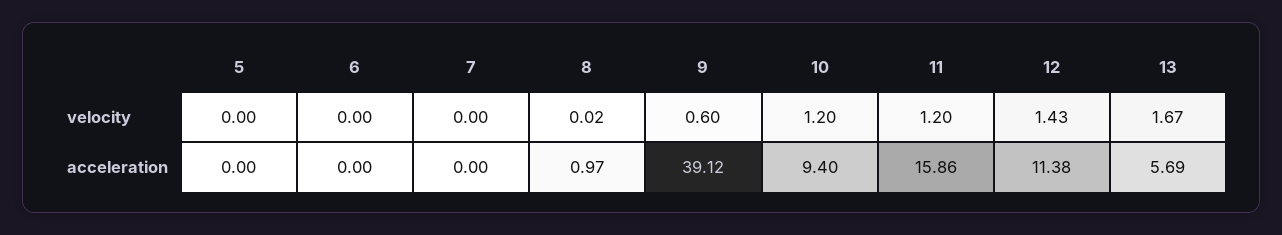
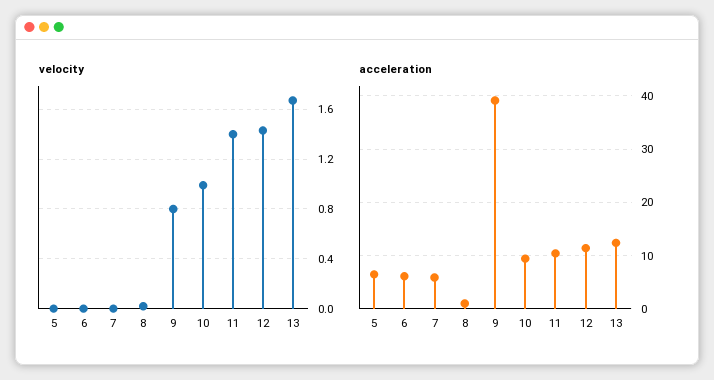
velocity, 9: 0.6 -> 0.8
velocity, 10: 1.2 -> 1
velocity, 11: 1.2 -> 1.4
acceleration, 5: 0 -> 6
acceleration, 6: 0 -> 6
acceleration, 7: 0 -> 6
acceleration, 11: 15.86 -> 10
acceleration, 13: 5.69 -> 12

